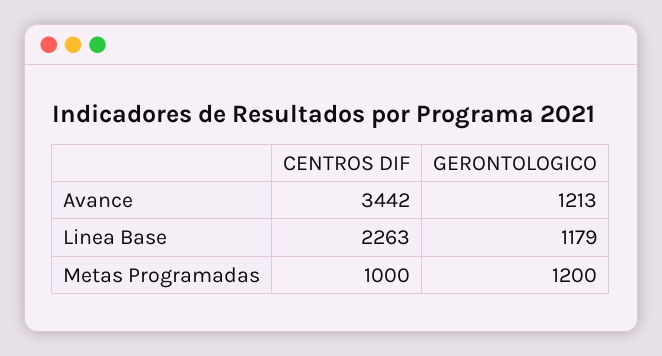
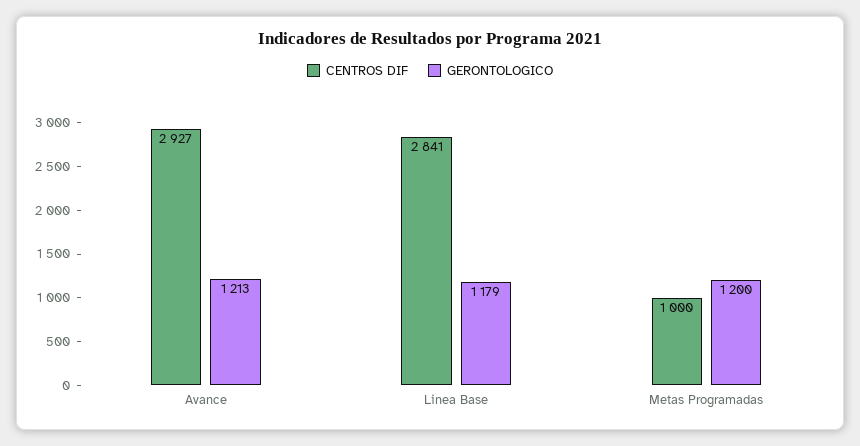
CENTROS DIF, Avance: 3442 -> 2927
CENTROS DIF, Linea Base: 2263 -> 2841

